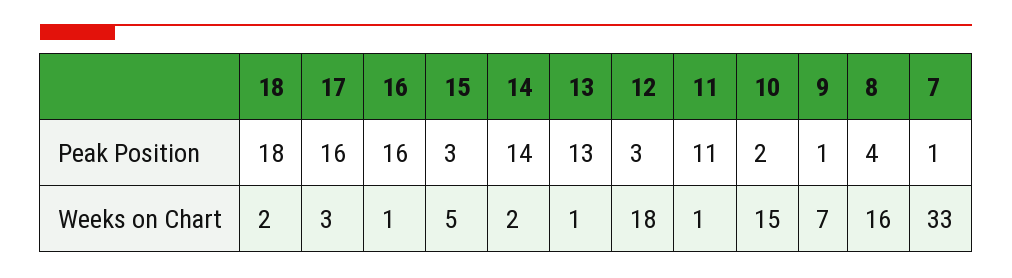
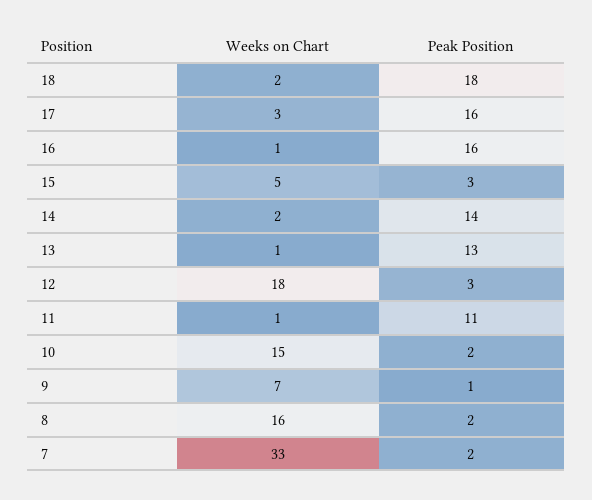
8, Peak Position: 4 -> 2
7, Peak Position: 1 -> 2

